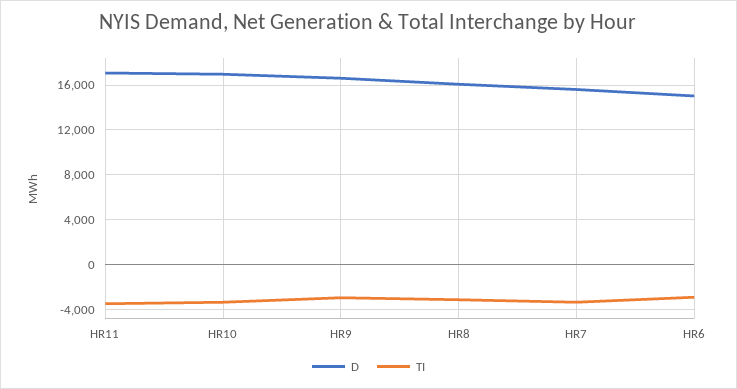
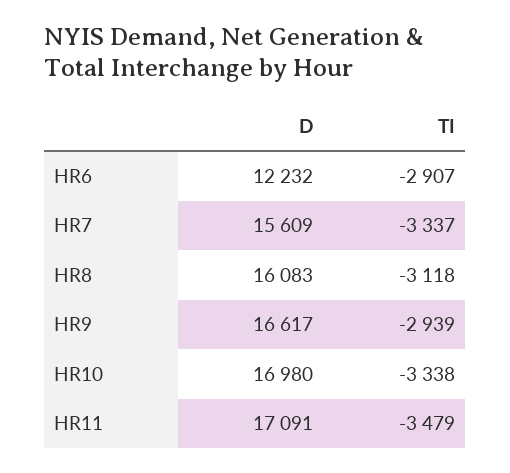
D, HR6: 15000 -> 12232

